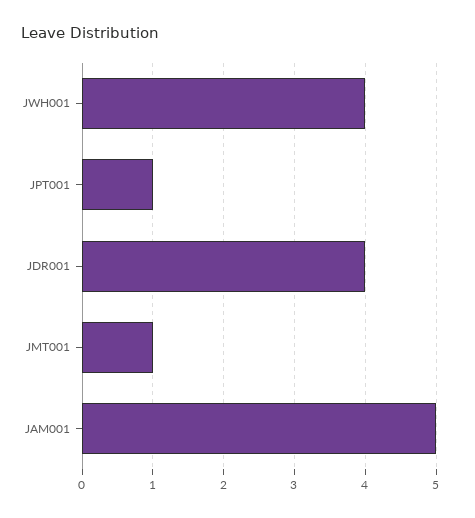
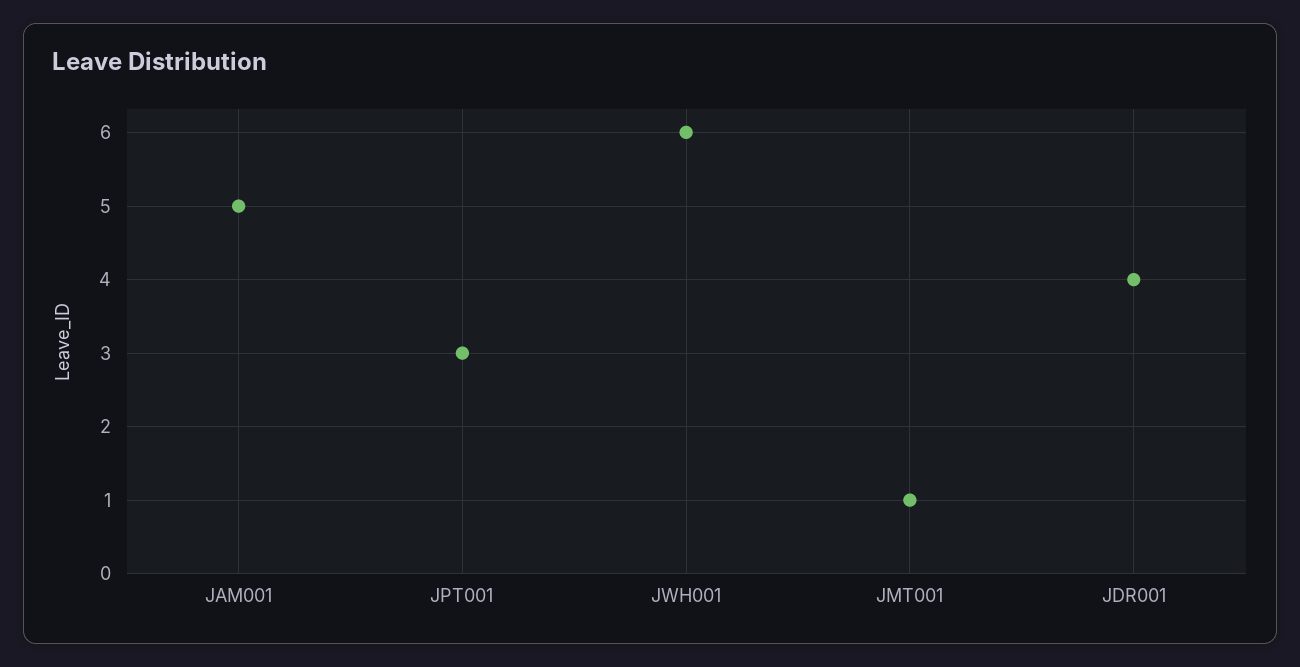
JWH001: 4 -> 6
JPT001: 1 -> 3

